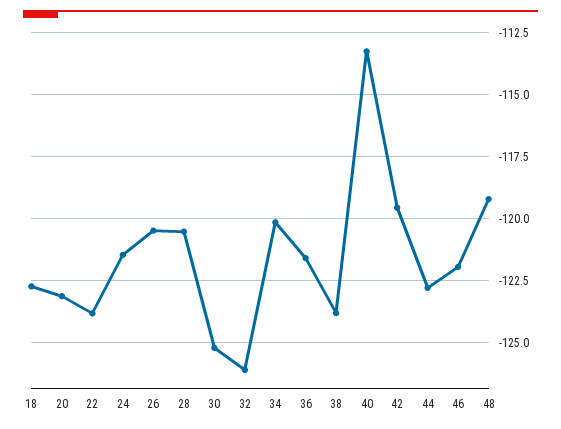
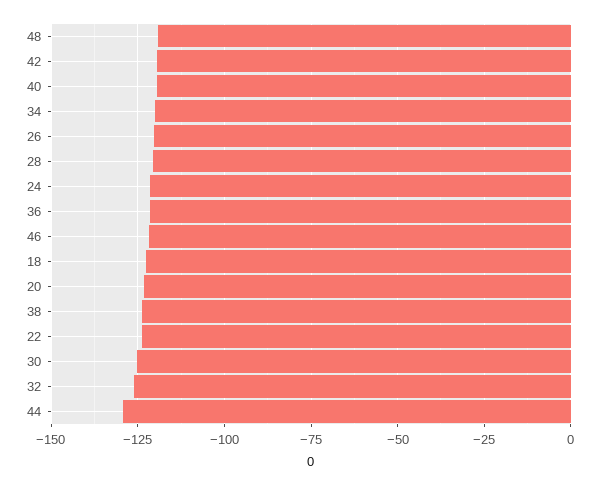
40: -113.25 -> -120
44: -122.75 -> -130

